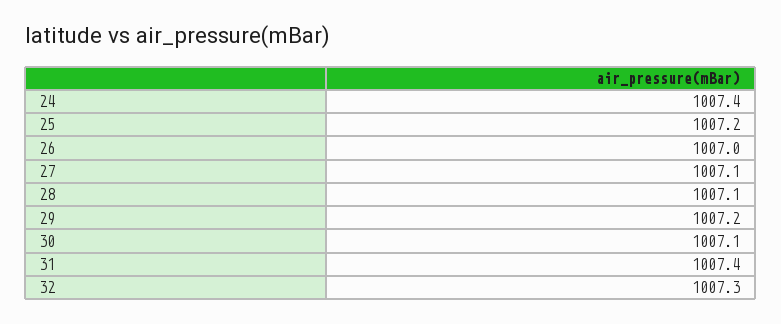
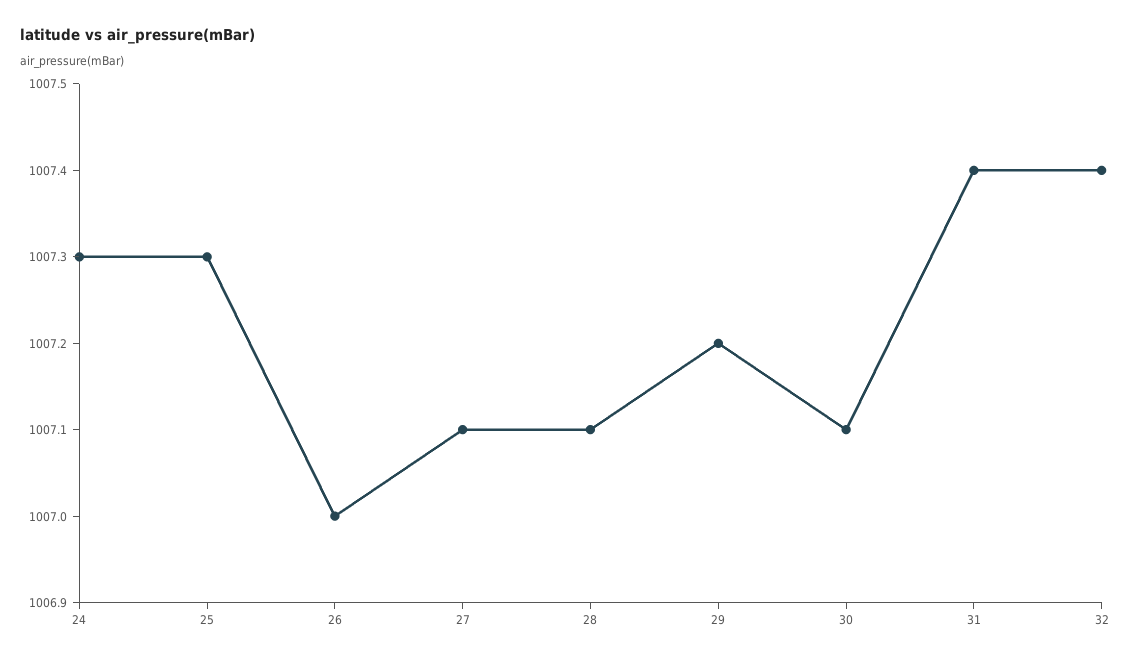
24: 1007.4 -> 1007.3
25: 1007.2 -> 1007.3
32: 1007.3 -> 1007.4

